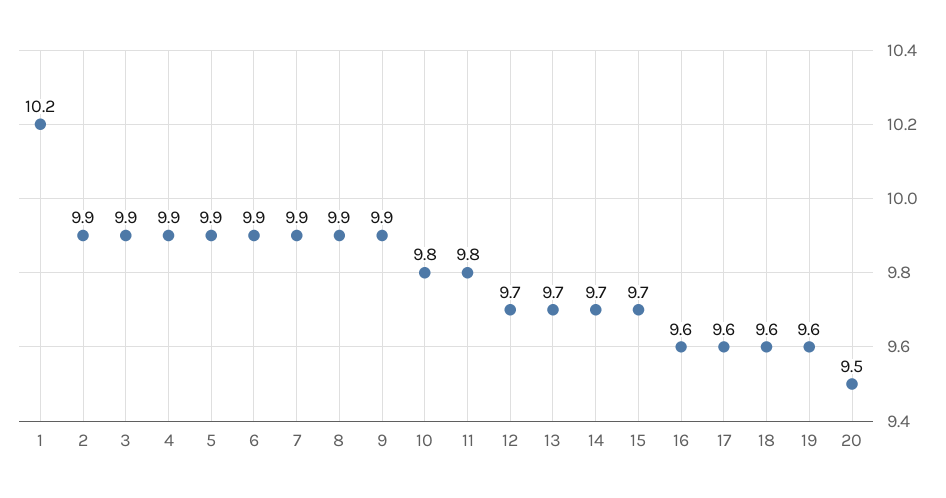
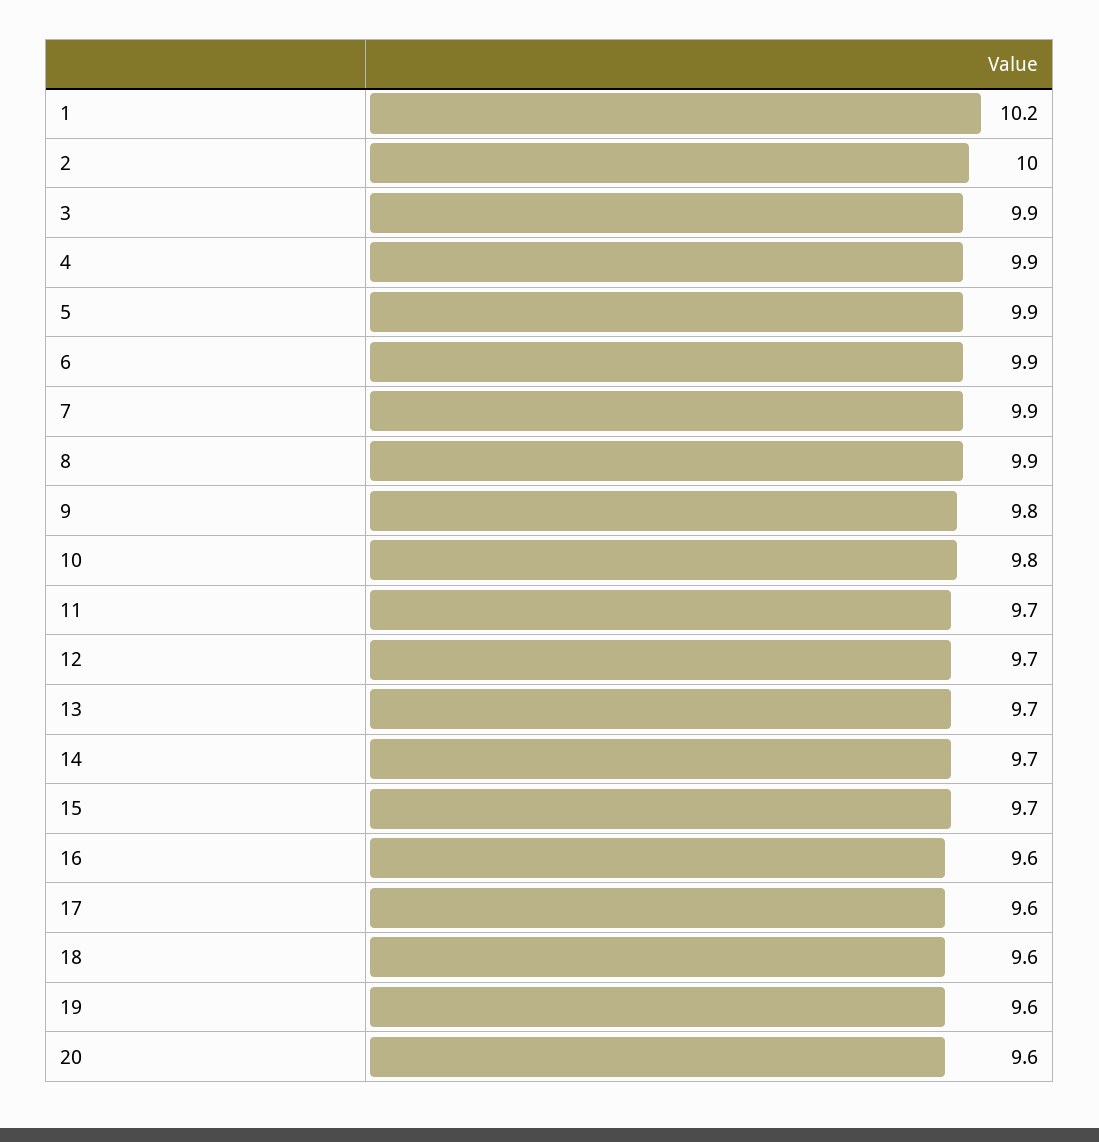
2: 9.9 -> 10
9: 9.9 -> 9.8
11: 9.8 -> 9.7
20: 9.5 -> 9.6

